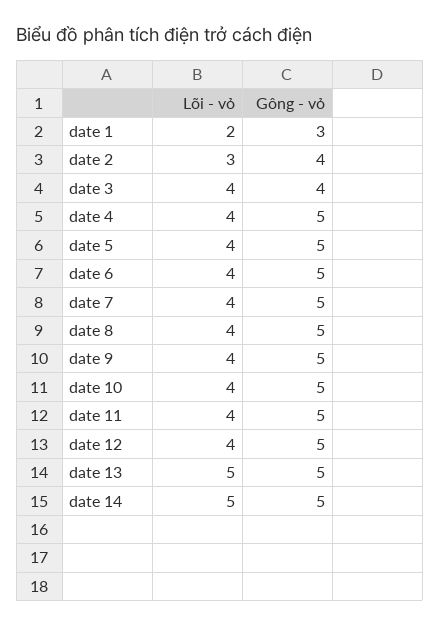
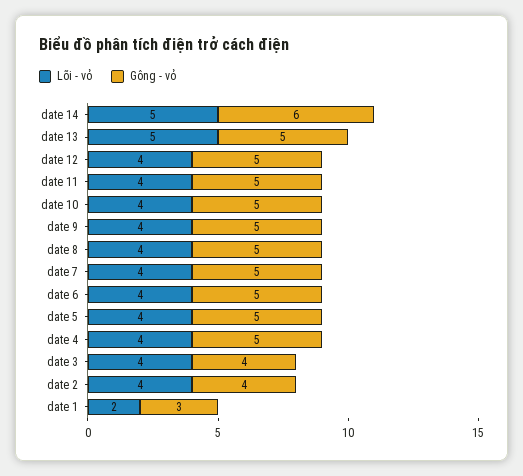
Lõi - vỏ, date 2: 3 -> 4
Gông - vỏ, date 14: 5 -> 6

